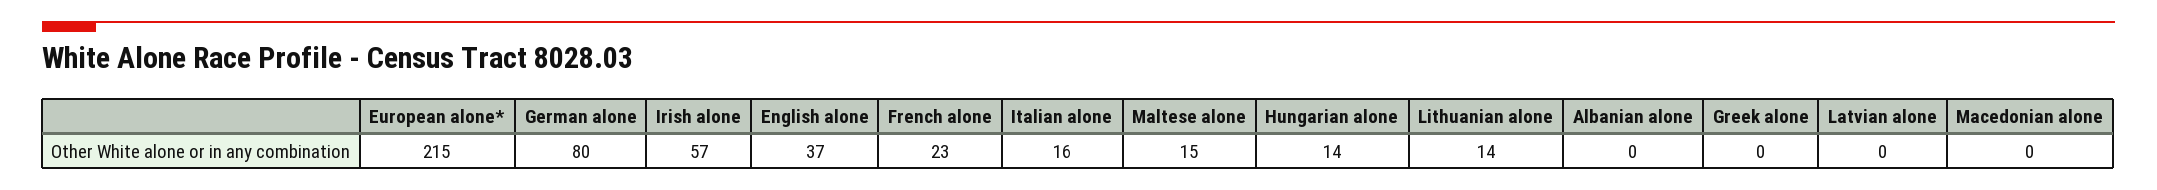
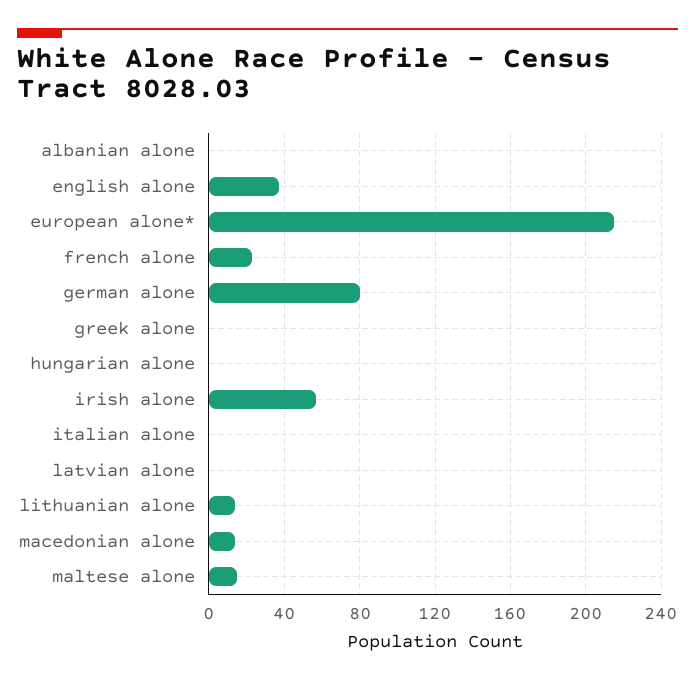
Italian alone: 16 -> 0
Hungarian alone: 14 -> 0
Macedonian alone: 0 -> 15

